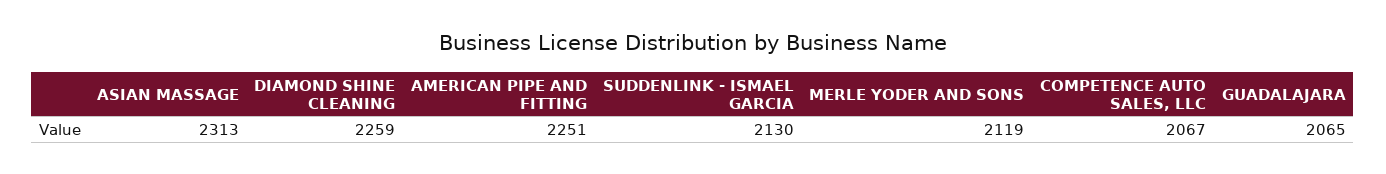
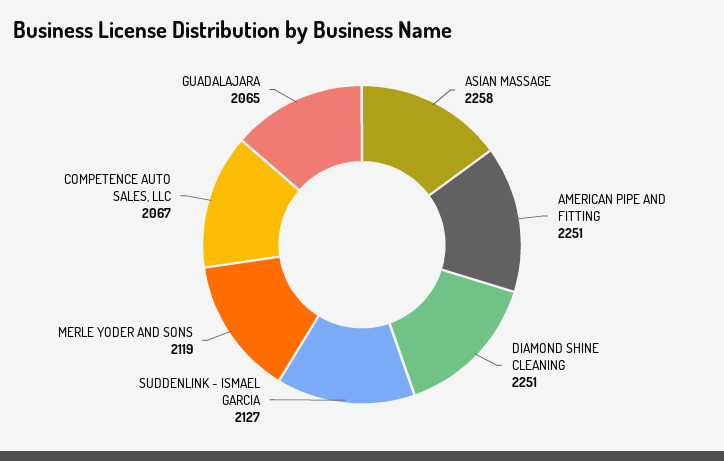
ASIAN MASSAGE: 2313 -> 2258
DIAMOND SHINE CLEANING: 2259 -> 2251
SUDDENLINK - ISMAEL GARCIA: 2130 -> 2127

